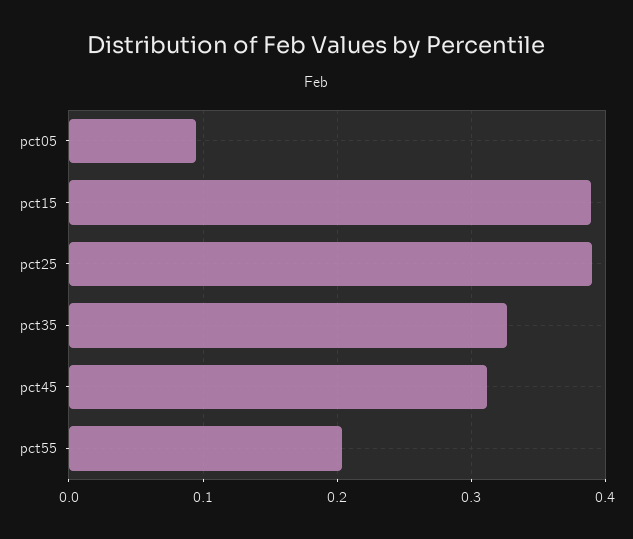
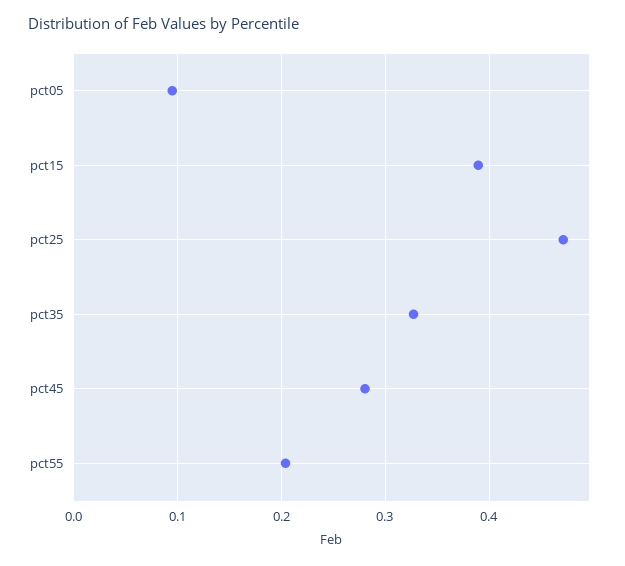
pct25: 0.39 -> 0.47
pct45: 0.31 -> 0.28

